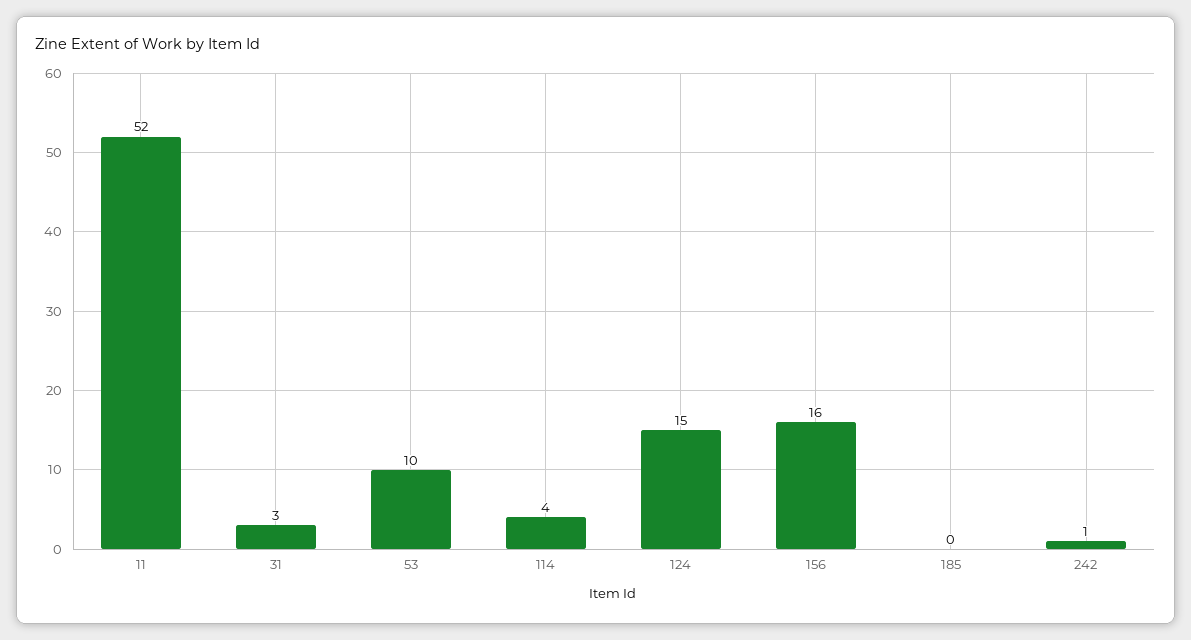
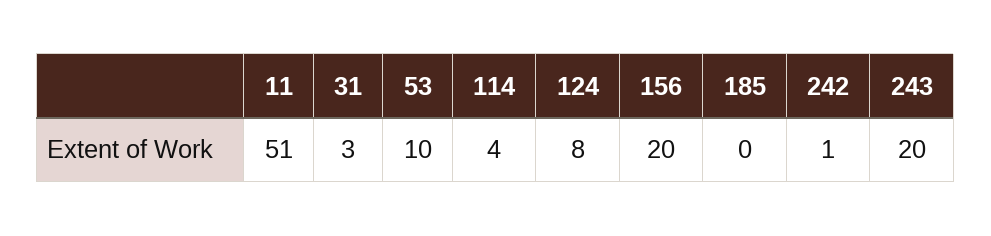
11: 52 -> 51
124: 15 -> 8
156: 16 -> 20
243: none -> 20

